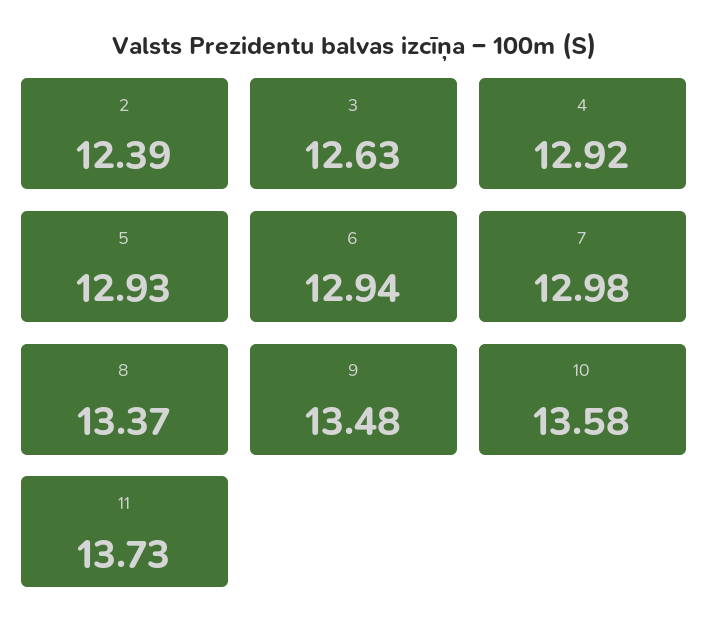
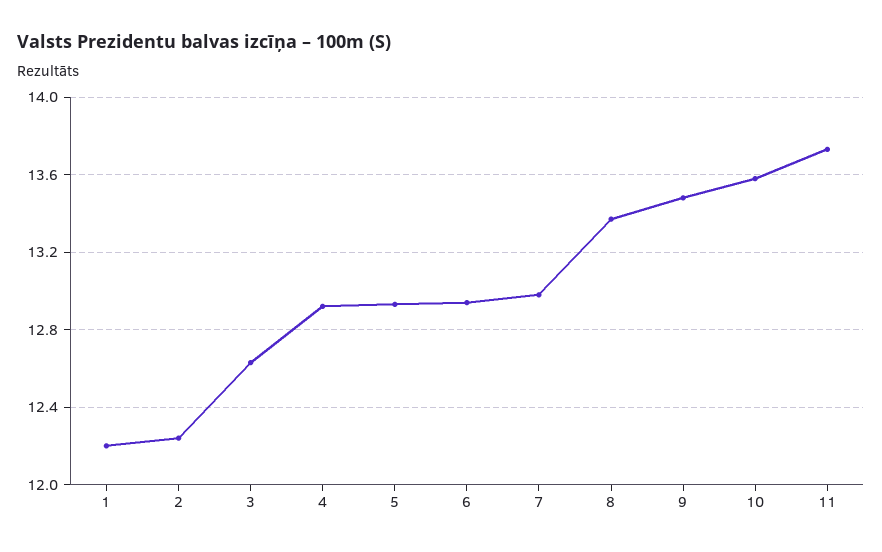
2: 12.39 -> 12.25
1: none -> 12.2

